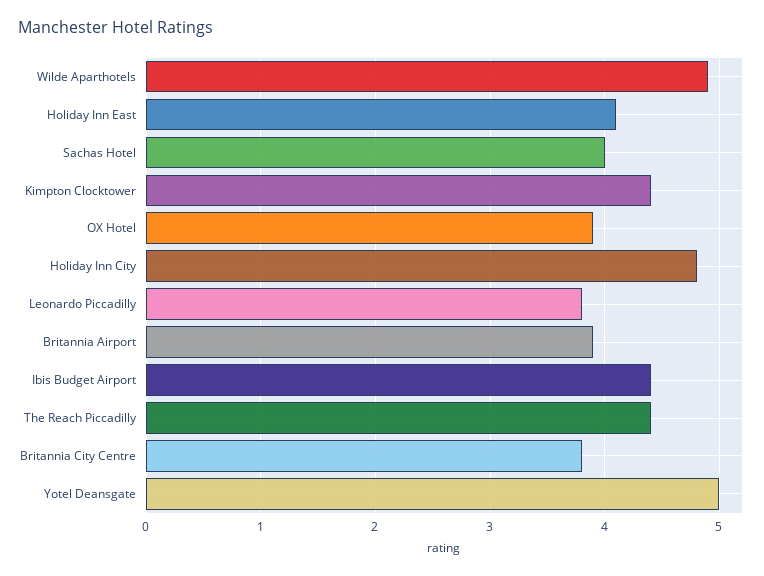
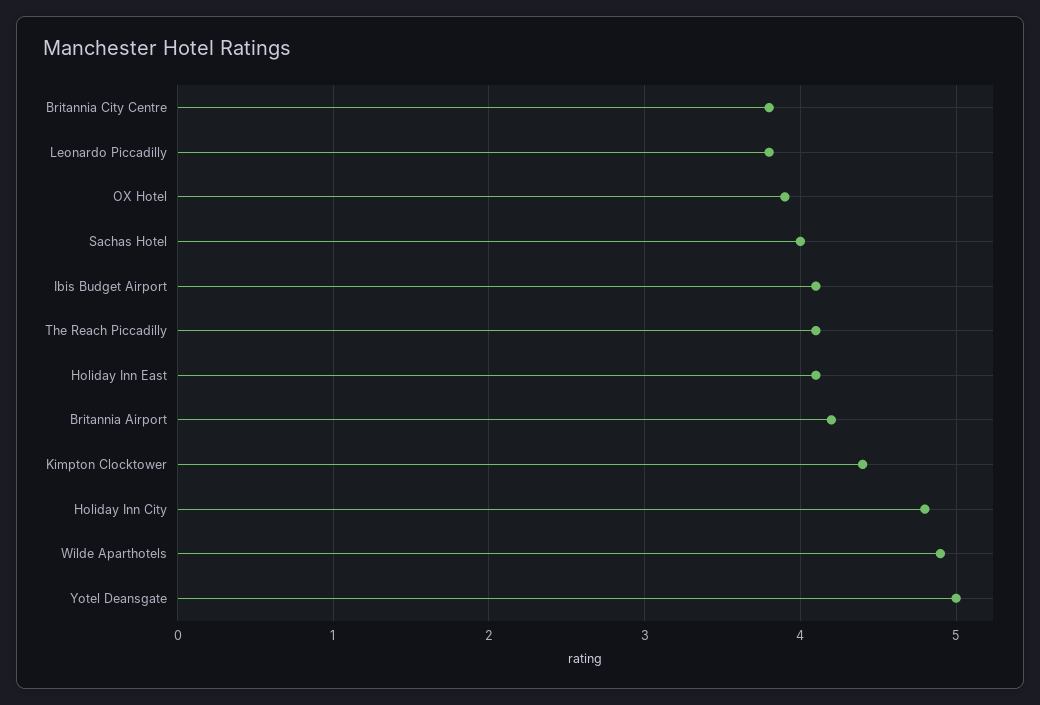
Britannia Airport: 3.9 -> 4.2
Ibis Budget Airport: 4.4 -> 4.1
The Reach Piccadilly: 4.4 -> 4.1

